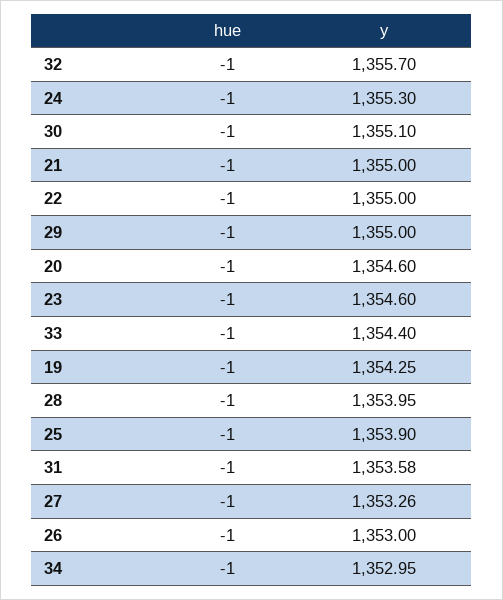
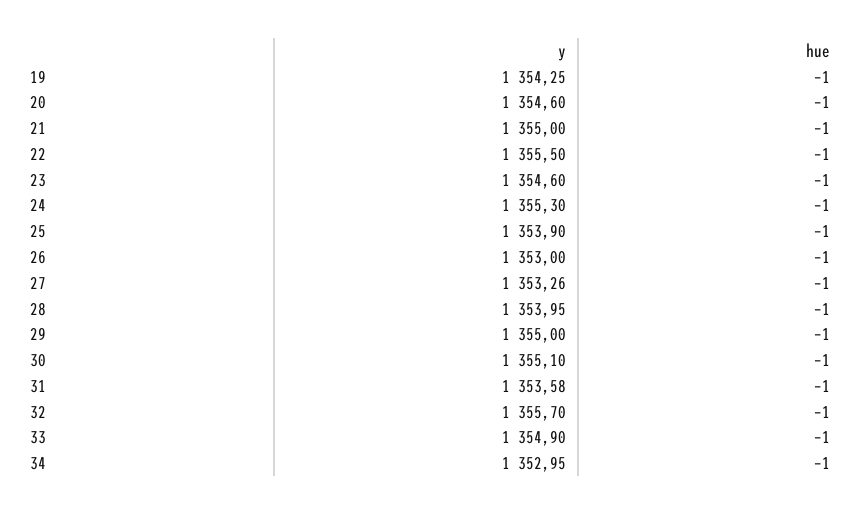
y, 22: 1355 -> 1355.5
y, 33: 1354.4 -> 1354.9

